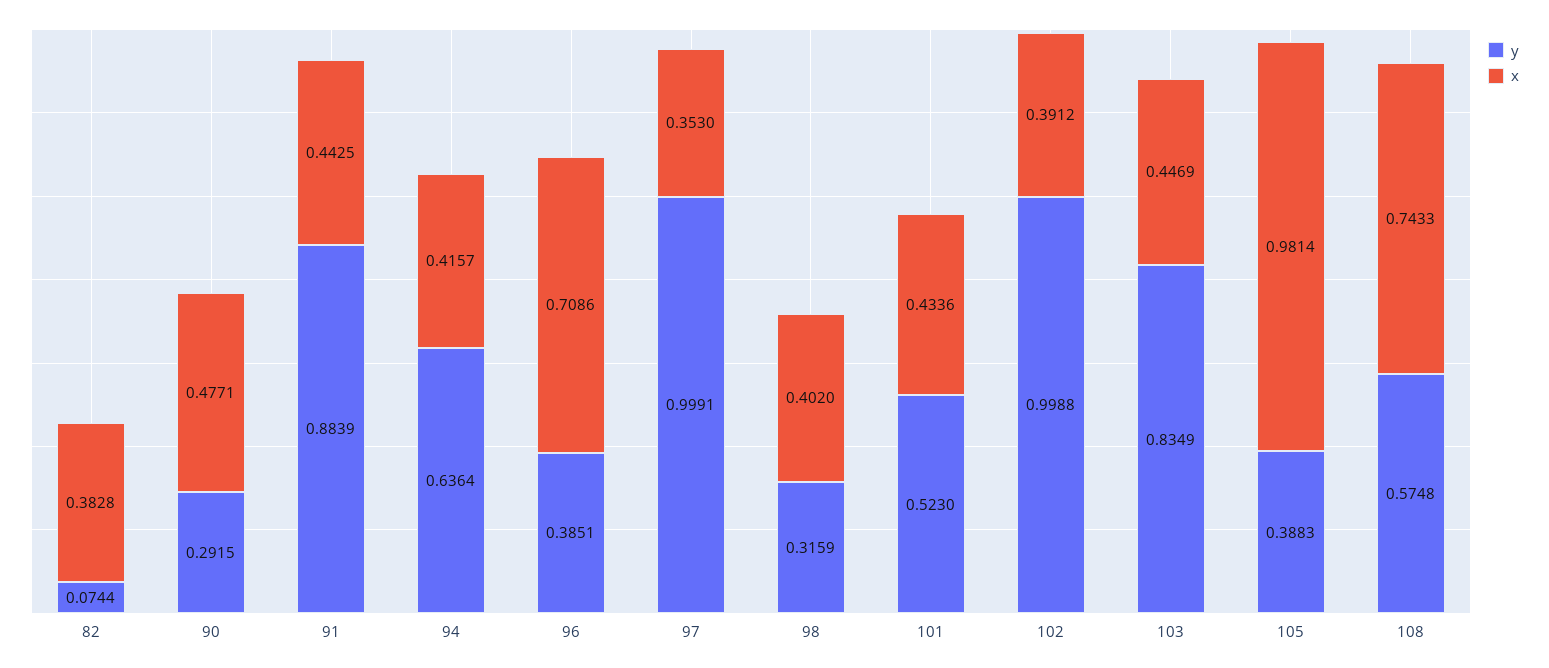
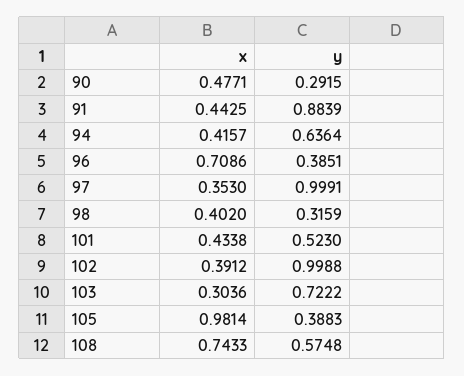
y, 82: 0.0744 -> none
x, 82: 0.3828 -> none
x, 101: 0.4336 -> 0.4338
y, 103: 0.8349 -> 0.7222
x, 103: 0.4469 -> 0.3036

